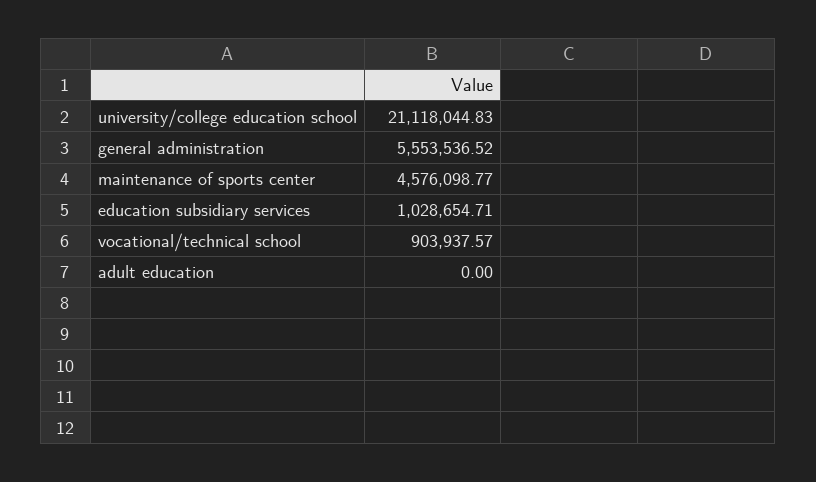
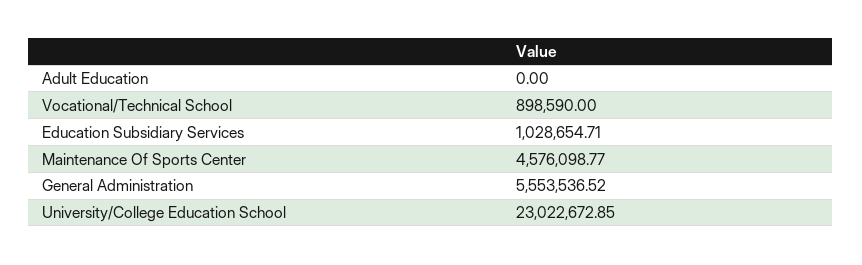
university/college education school: 21118044.83 -> 23022672.85
vocational/technical school: 903937.57 -> 898590

